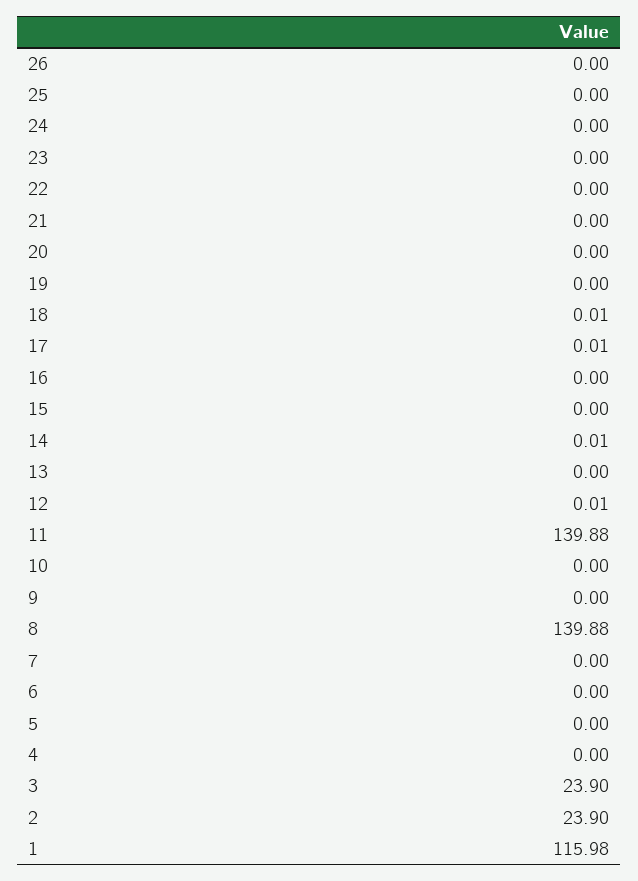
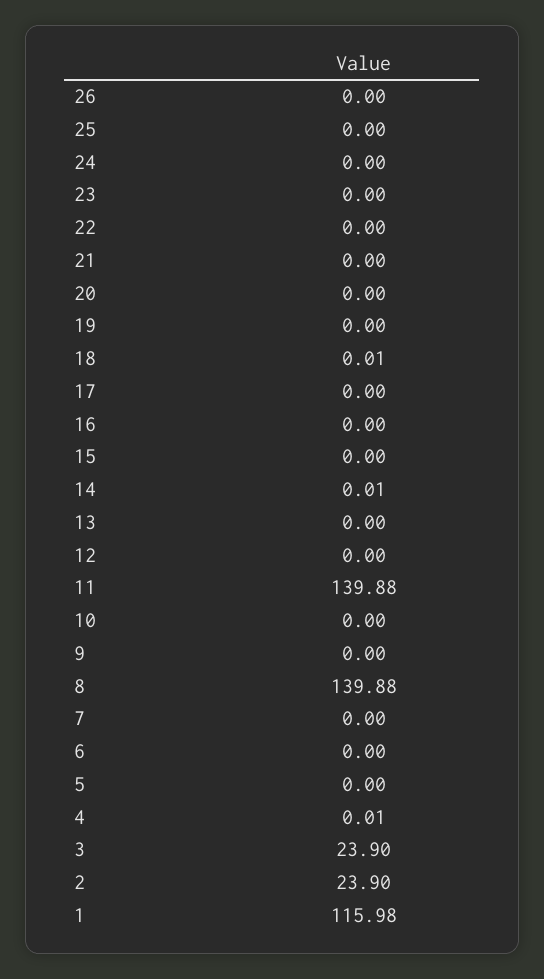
17: 0.01 -> 0
12: 0.01 -> 0
4: 0 -> 0.01

